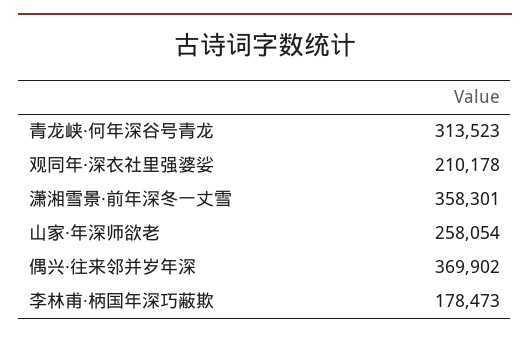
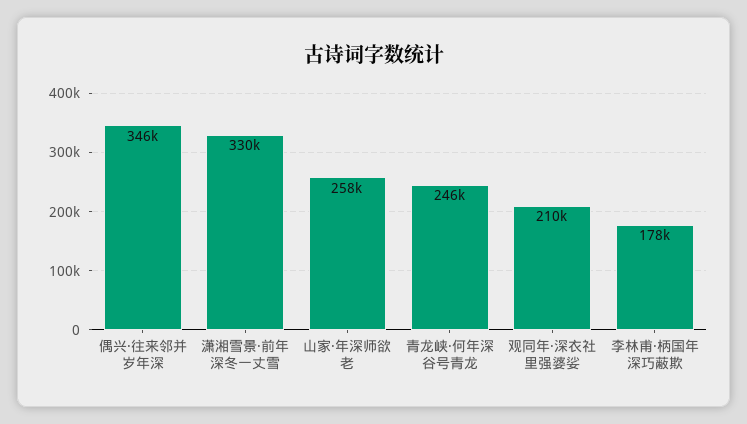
青龙峡·何年深谷号青龙: 313523 -> 246000
潇湘雪景·前年深冬一丈雪: 358301 -> 330000
偶兴·往来邻并岁年深: 369902 -> 346000

